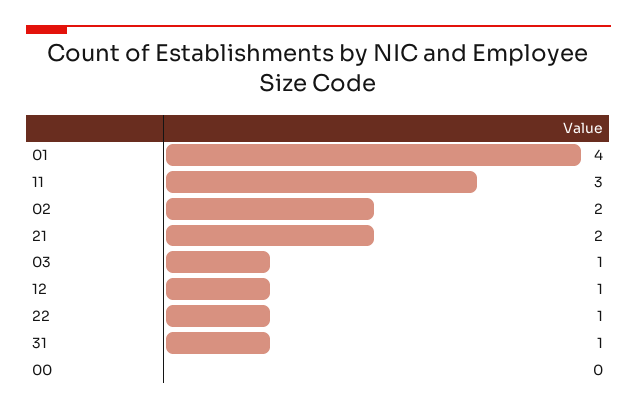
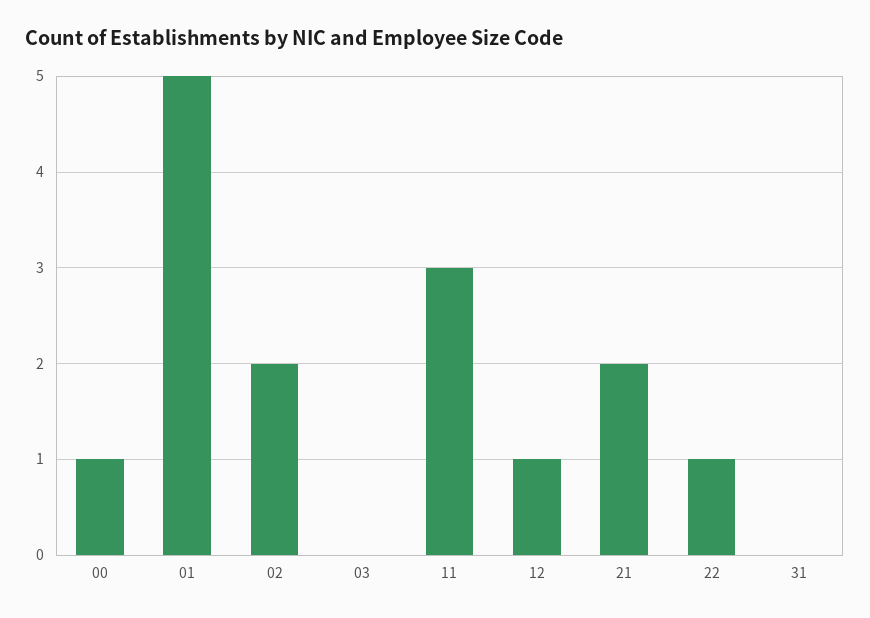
01: 4 -> 5
03: 1 -> 0
31: 1 -> 0
00: 0 -> 1

